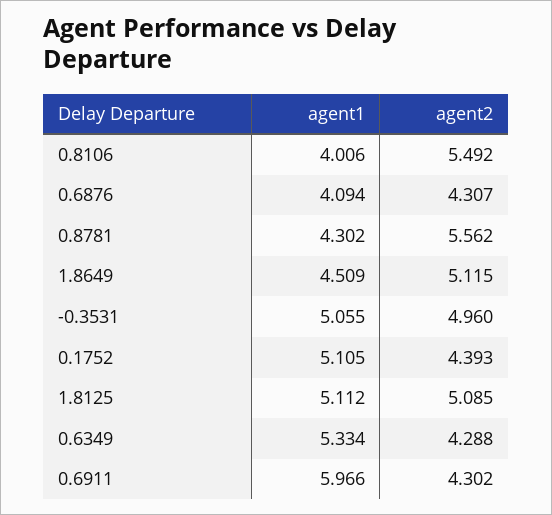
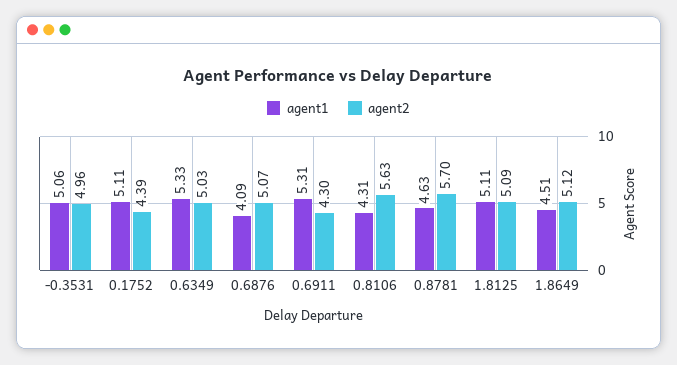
agent1, 0.8106: 4.006 -> 4.31
agent2, 0.8106: 5.492 -> 5.63
agent2, 0.6876: 4.307 -> 5.07
agent1, 0.8781: 4.302 -> 4.63
agent2, 0.8781: 5.562 -> 5.7
agent2, 0.6349: 4.288 -> 5.03
agent1, 0.6911: 5.966 -> 5.31

